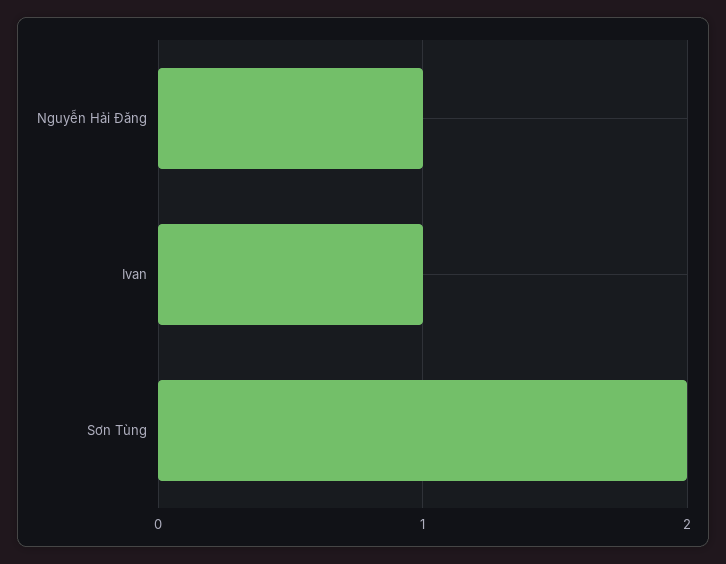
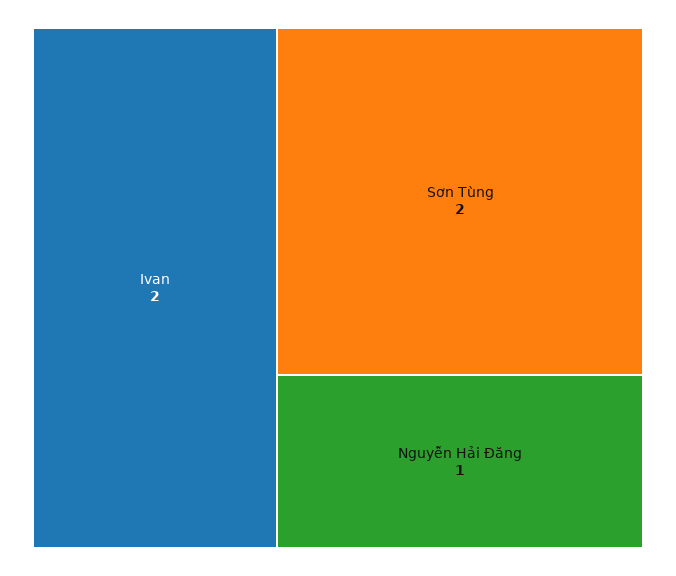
Ivan: 1 -> 2

